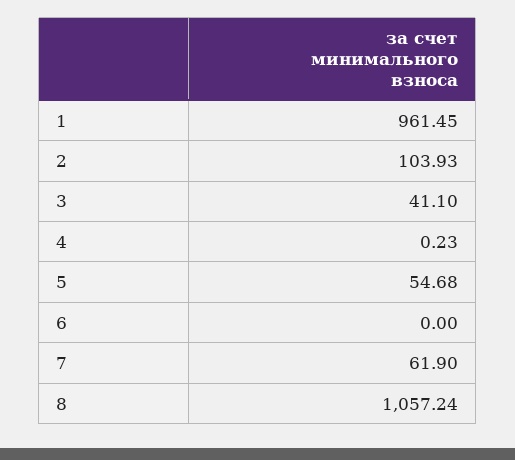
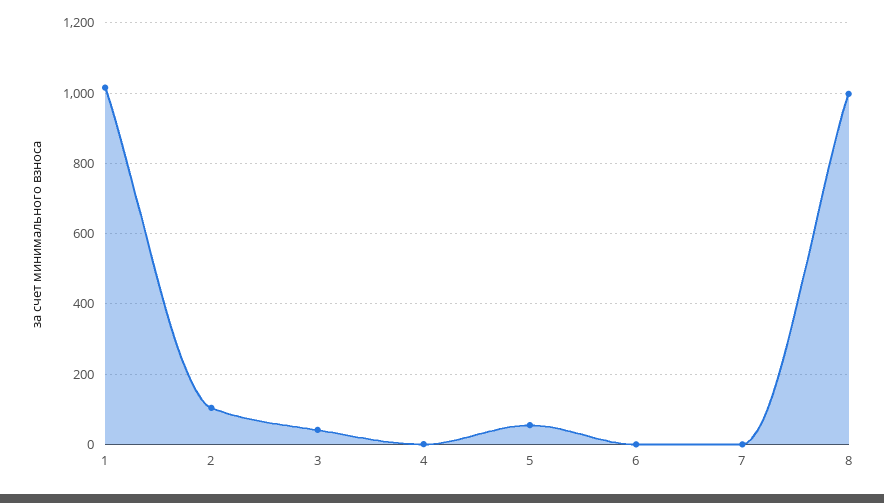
1: 961.45 -> 1020
7: 61.9 -> 0
8: 1057.24 -> 1000

